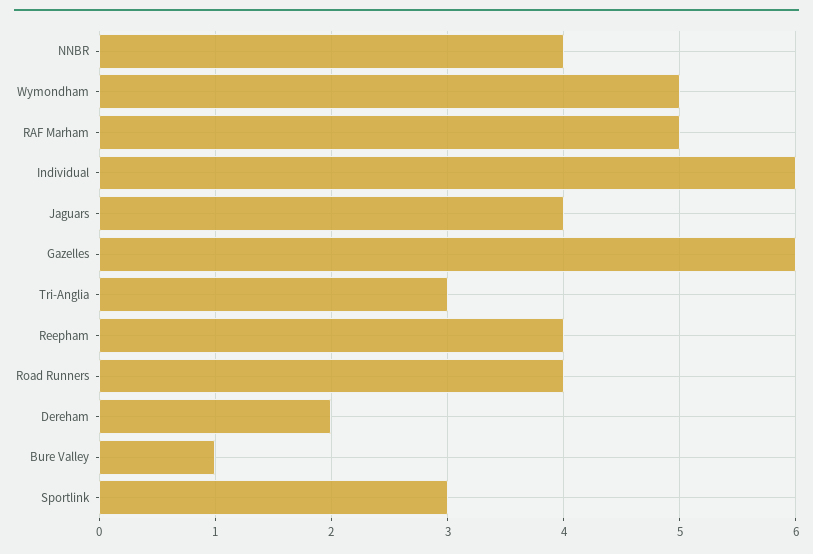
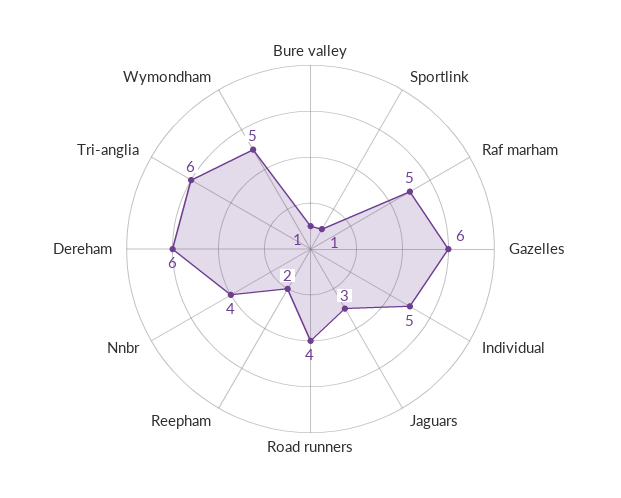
Individual: 6 -> 5
Jaguars: 4 -> 3
Tri-Anglia: 3 -> 6
Reepham: 4 -> 2
Dereham: 2 -> 6
Sportlink: 3 -> 1

